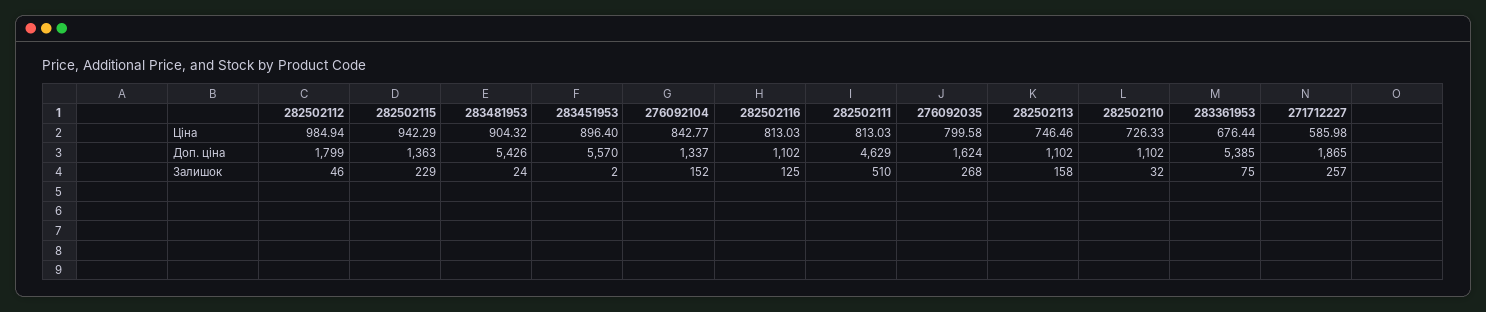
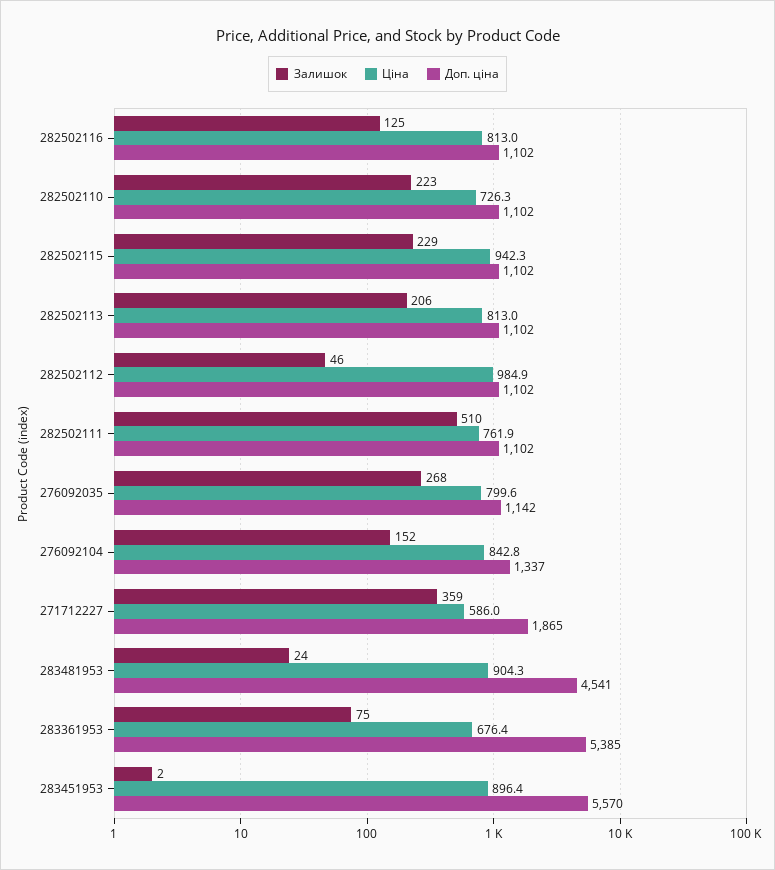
Ціна, 282502111: 813.03 -> 761.9
Ціна, 282502113: 746.46 -> 813
Доп. ціна, 282502112: 1799 -> 1102
Доп. ціна, 282502115: 1363 -> 1102
Доп. ціна, 283481953: 5426 -> 4541
Доп. ціна, 282502111: 4629 -> 1102
Доп. ціна, 276092035: 1624 -> 1142
Залишок, 282502113: 158 -> 206
Залишок, 282502110: 32 -> 223
Залишок, 271712227: 257 -> 359

